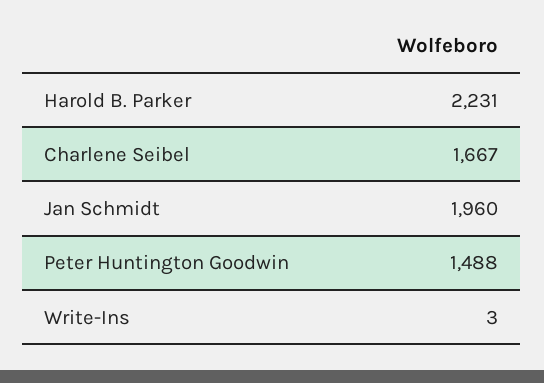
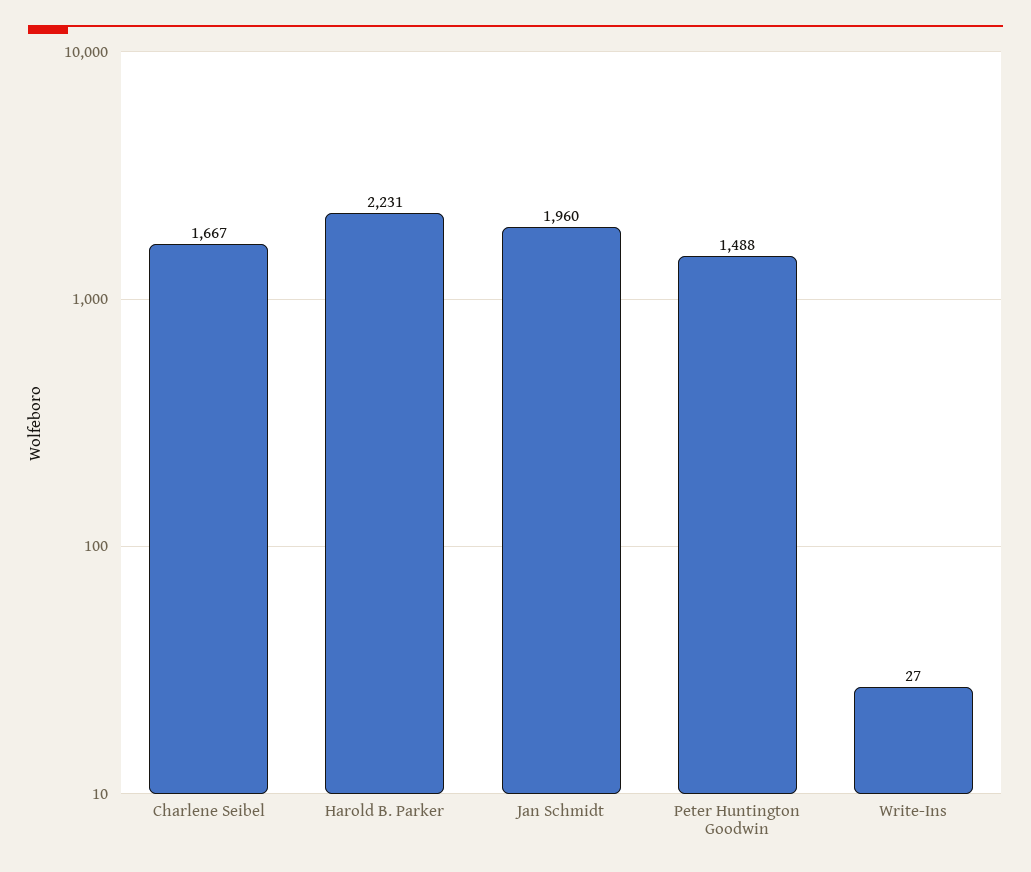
Write-Ins: 3 -> 27

